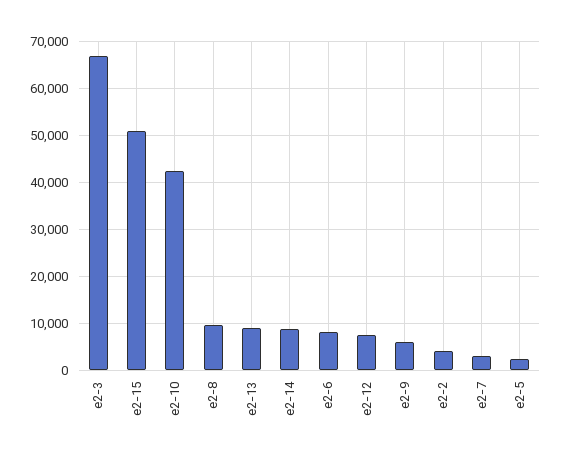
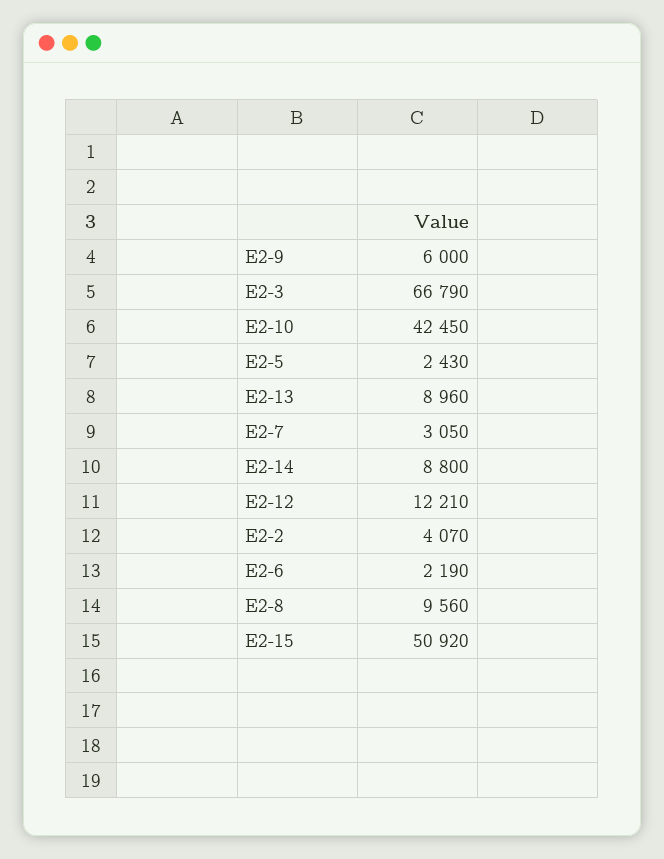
e2-6: 8000 -> 2190
e2-12: 8000 -> 12210

